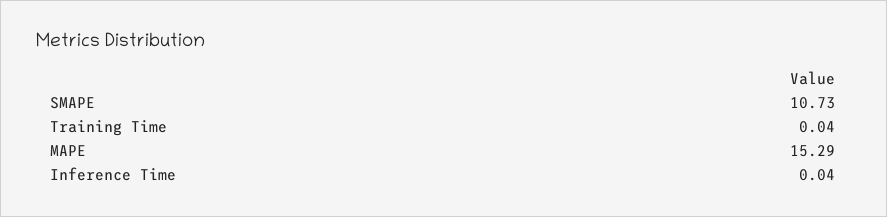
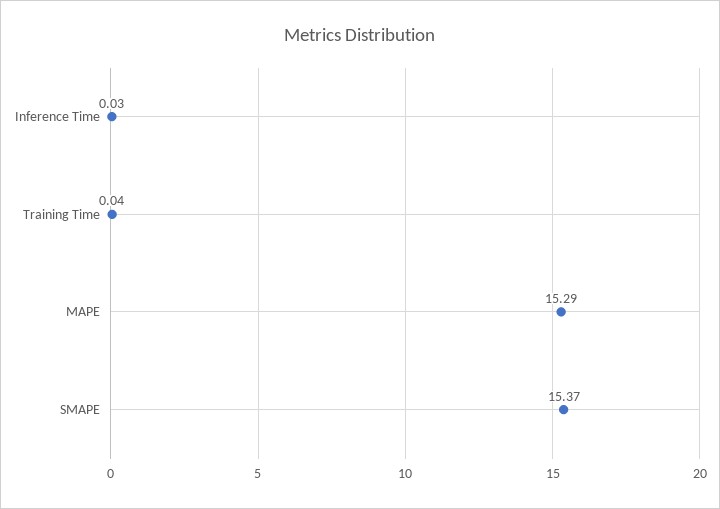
SMAPE: 10.73 -> 15.37
Inference Time: 0.04 -> 0.03

